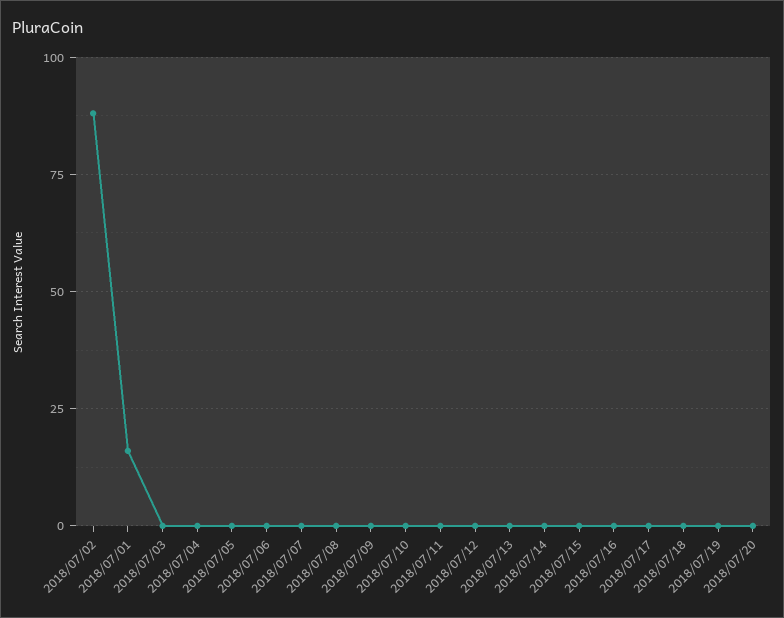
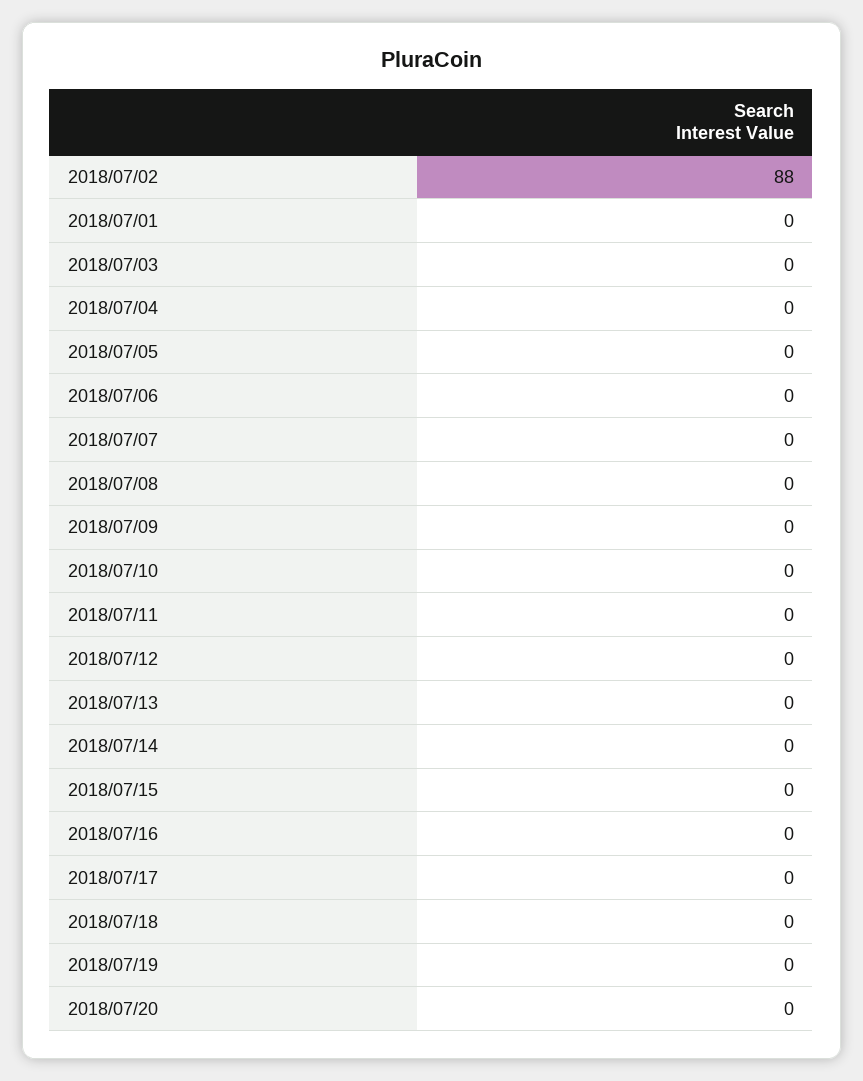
2018/07/01: 15 -> 0

